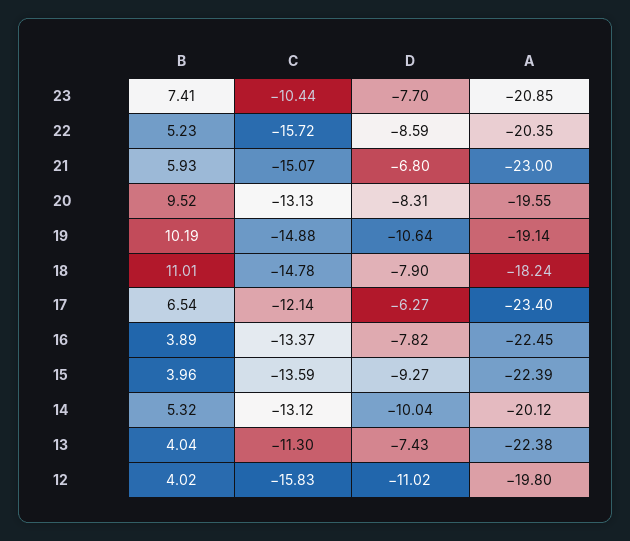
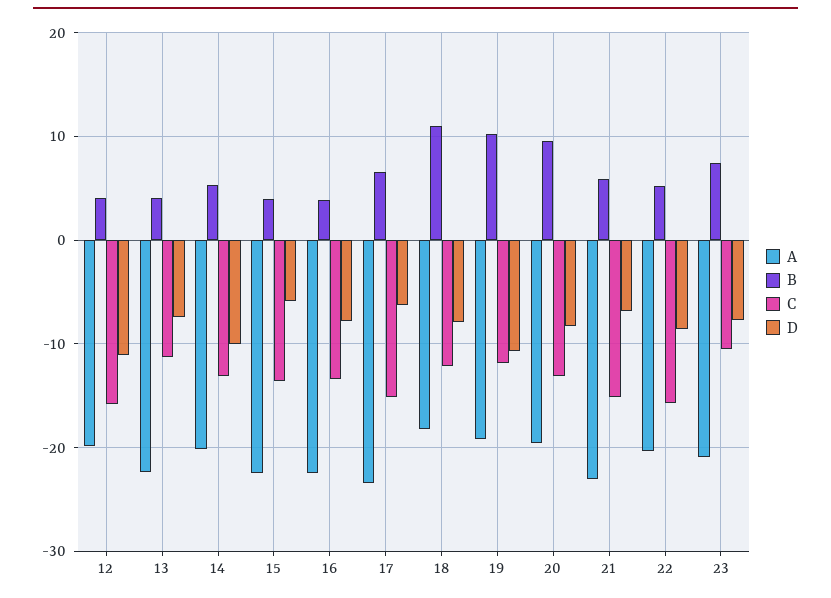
C, 19: -14.88 -> -12
C, 18: -14.78 -> -12
C, 17: -12.14 -> -15
D, 15: -9.27 -> -6

